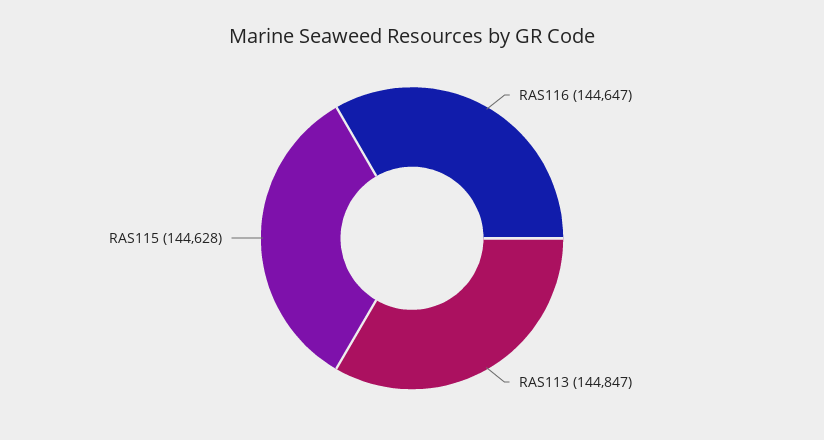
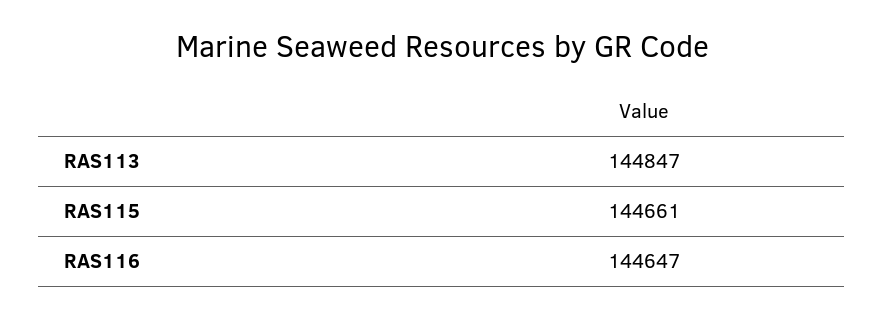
RAS115: 144628 -> 144661

